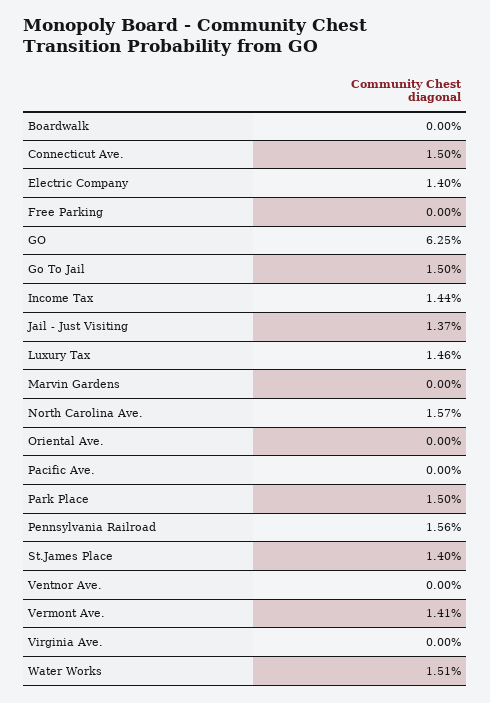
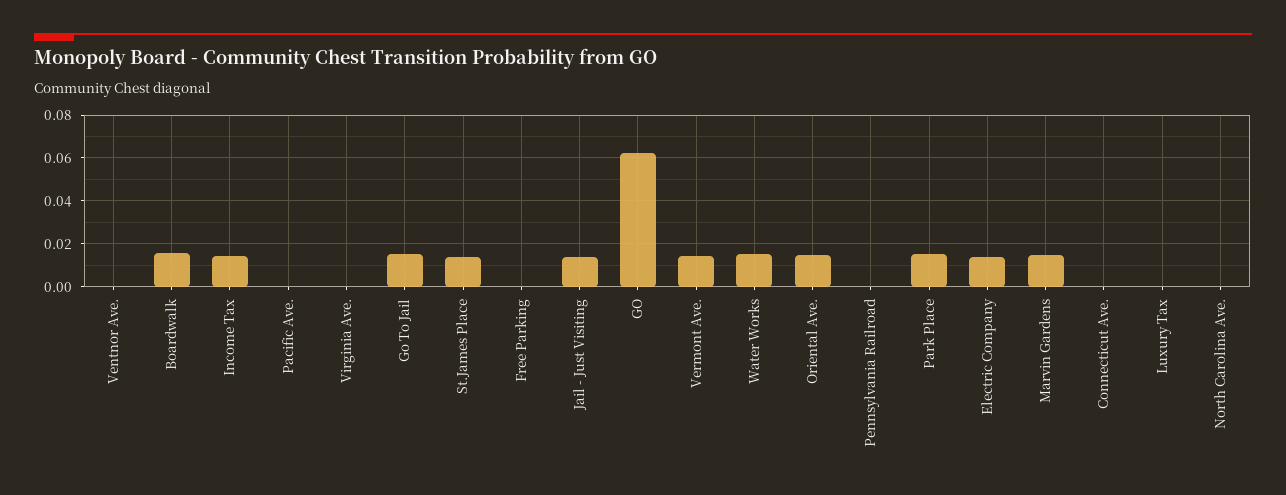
Boardwalk: 0 -> 0.015
Connecticut Ave.: 0.015 -> 0
Luxury Tax: 0.0146 -> 0
Marvin Gardens: 0 -> 0.015
North Carolina Ave.: 0.0157 -> 0
Oriental Ave.: 0 -> 0.015
Pennsylvania Railroad: 0.0156 -> 0

